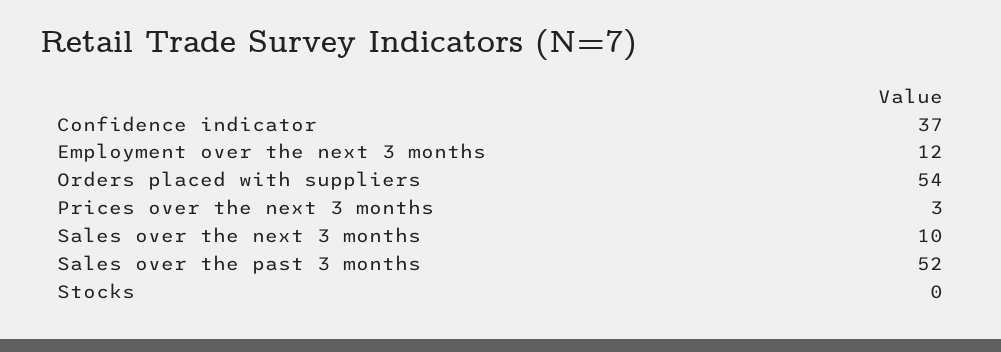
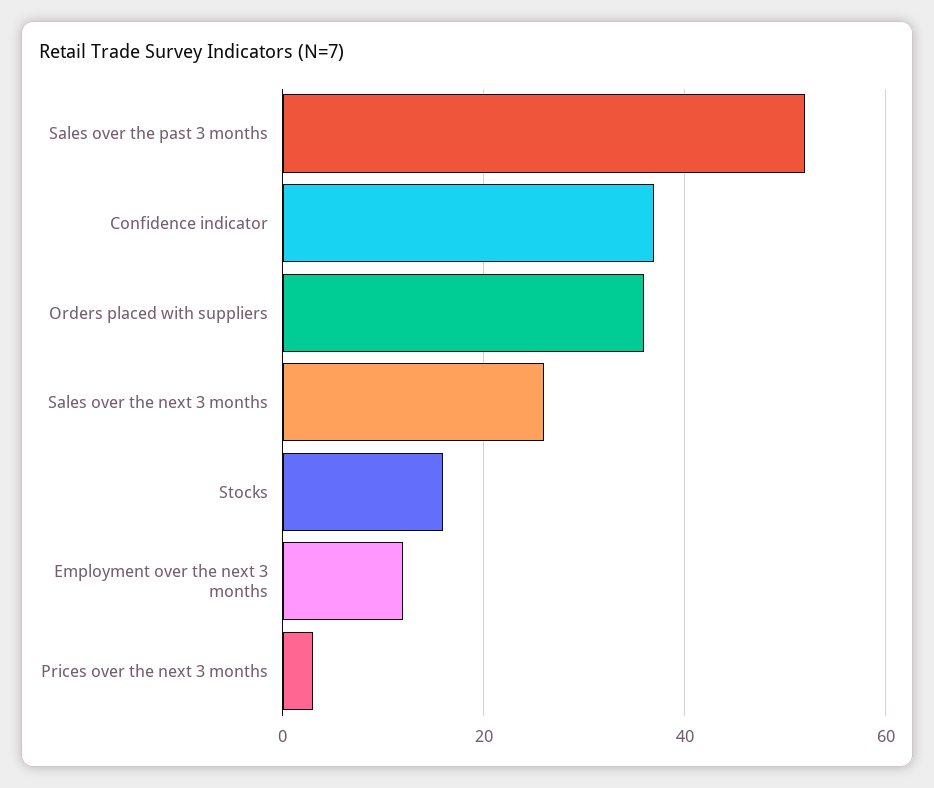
Orders placed with suppliers: 54 -> 35
Sales over the next 3 months: 10 -> 25
Stocks: 0 -> 15

